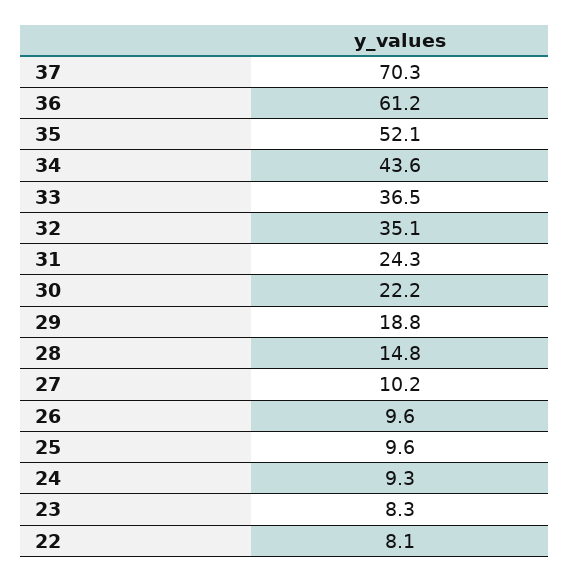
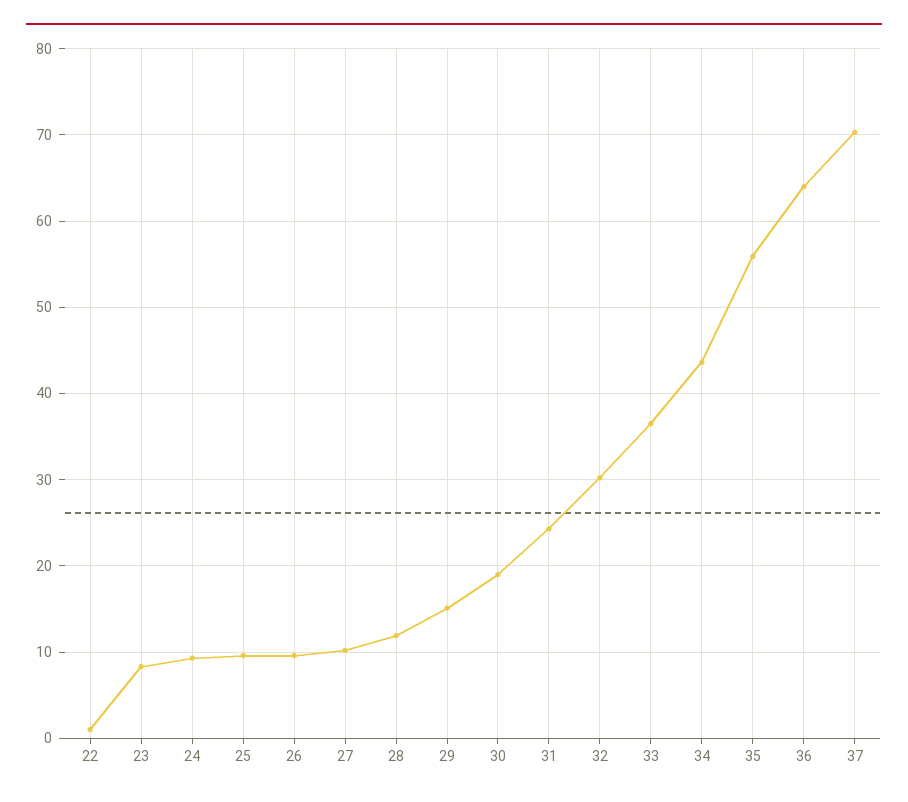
36: 61.2 -> 64
35: 52.1 -> 56
32: 35.1 -> 30
30: 22.2 -> 19
29: 18.8 -> 15
28: 14.8 -> 12
22: 8.1 -> 1

